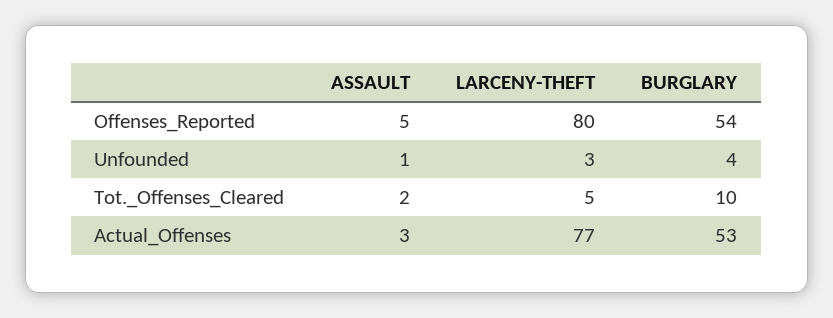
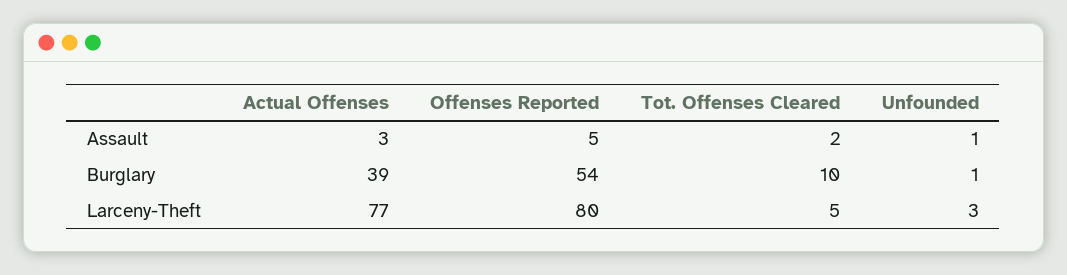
BURGLARY, Unfounded: 4 -> 1
BURGLARY, Actual_Offenses: 53 -> 39

